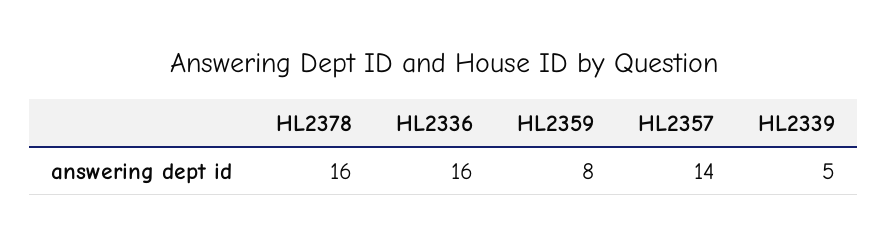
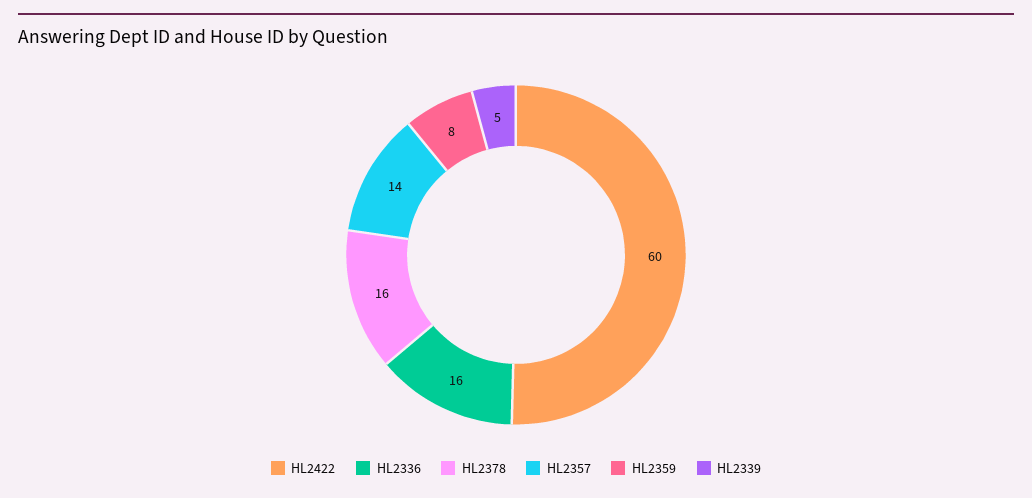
HL2422: none -> 60

